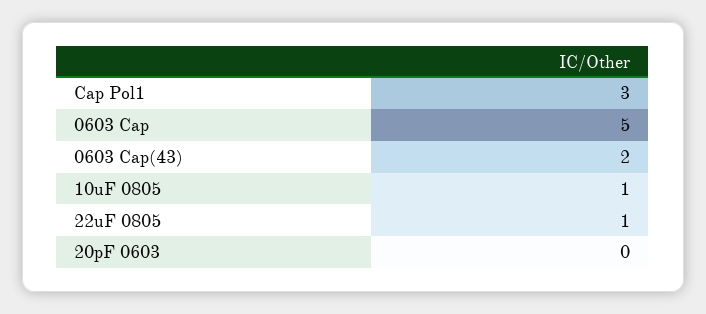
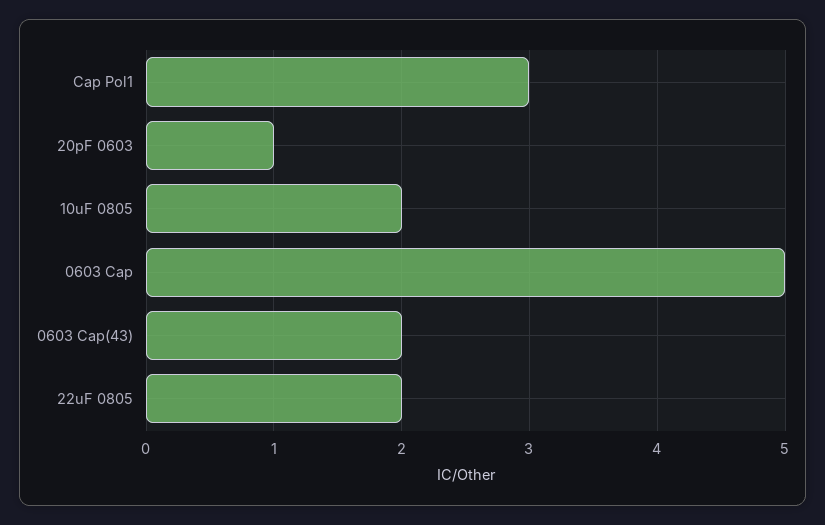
10uF 0805: 1 -> 2
22uF 0805: 1 -> 2
20pF 0603: 0 -> 1

